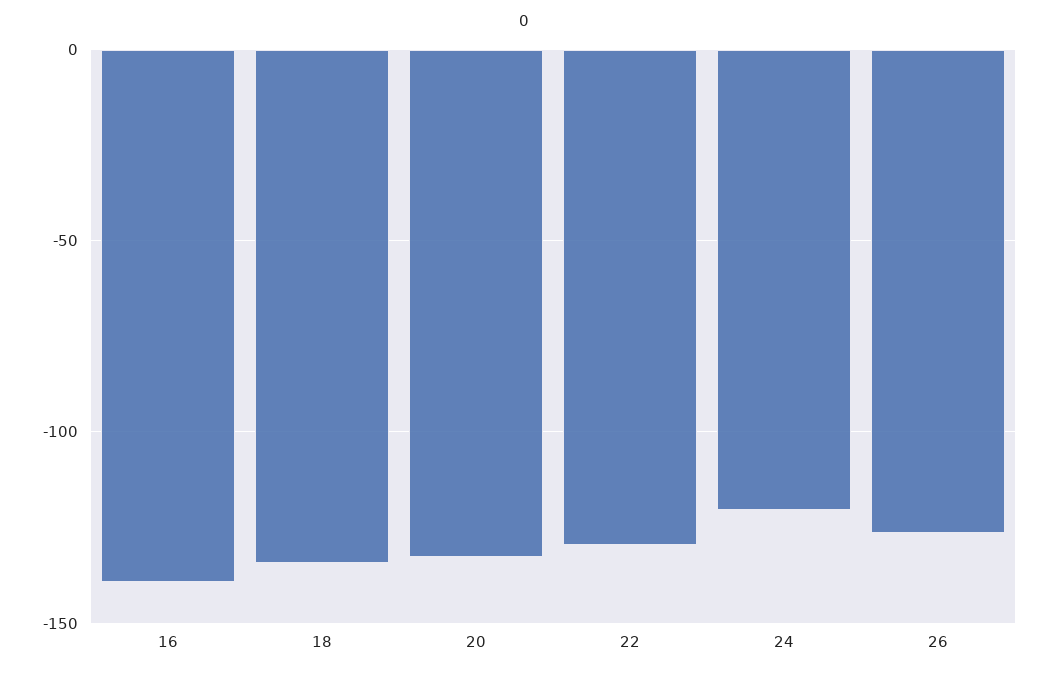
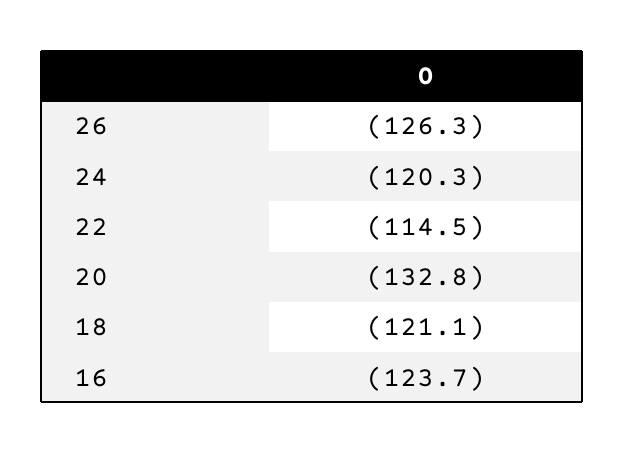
16: -140 -> -123.7
18: -135 -> -121.1
22: -130 -> -114.5

